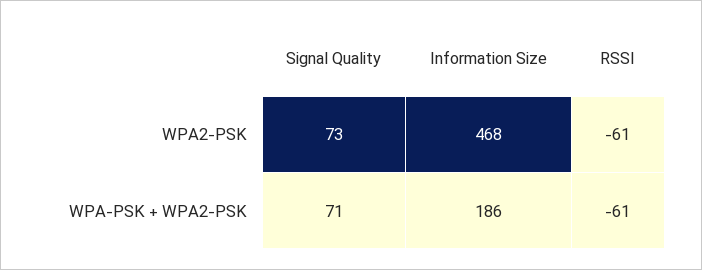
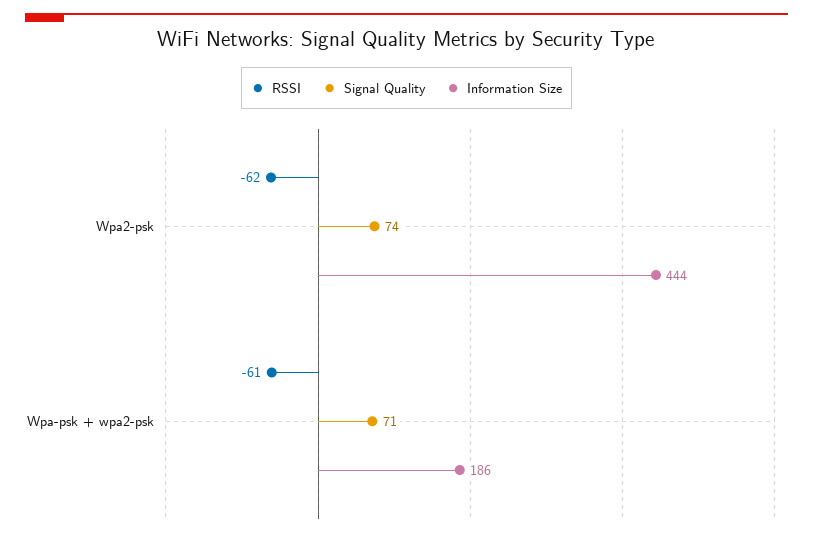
Signal Quality, WPA2-PSK: 73 -> 74
Information Size, WPA2-PSK: 468 -> 444
RSSI, WPA2-PSK: -61 -> -62

